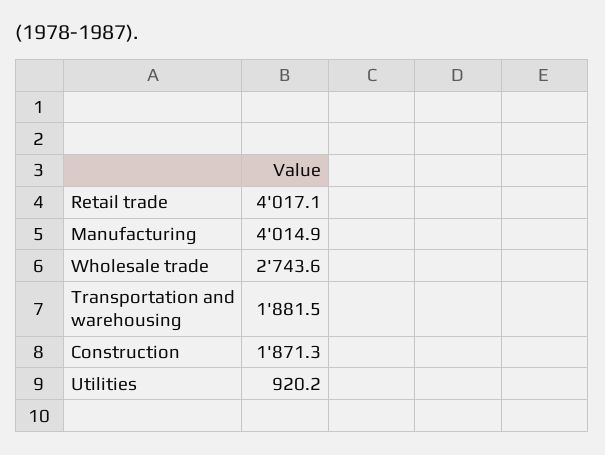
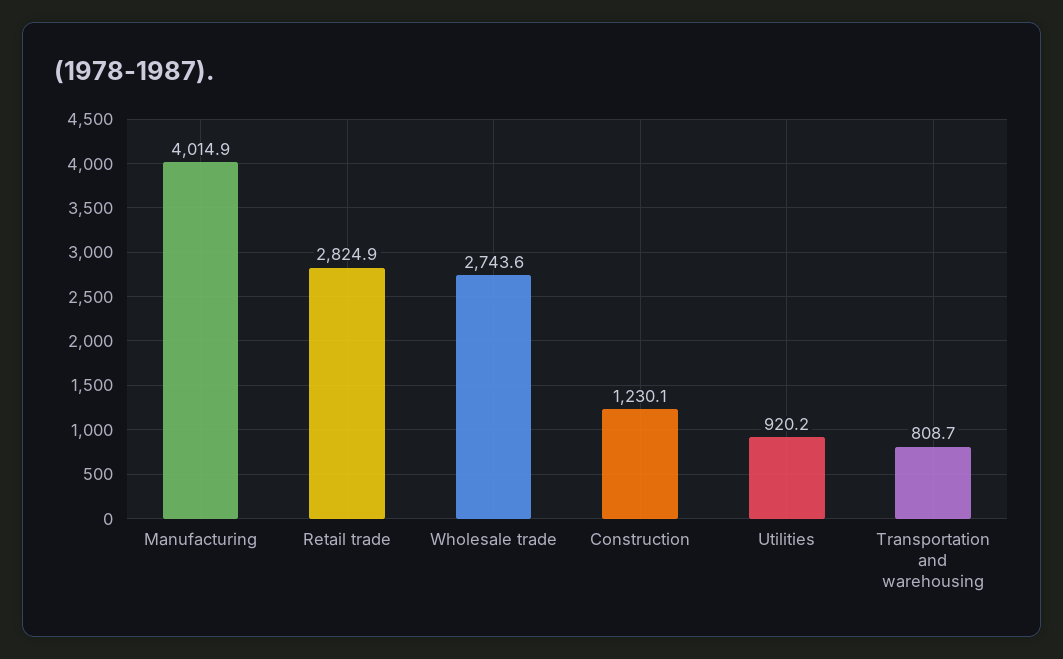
Retail trade: 4017.1 -> 2824.9
Transportation and warehousing: 1881.5 -> 808.7
Construction: 1871.3 -> 1230.1

